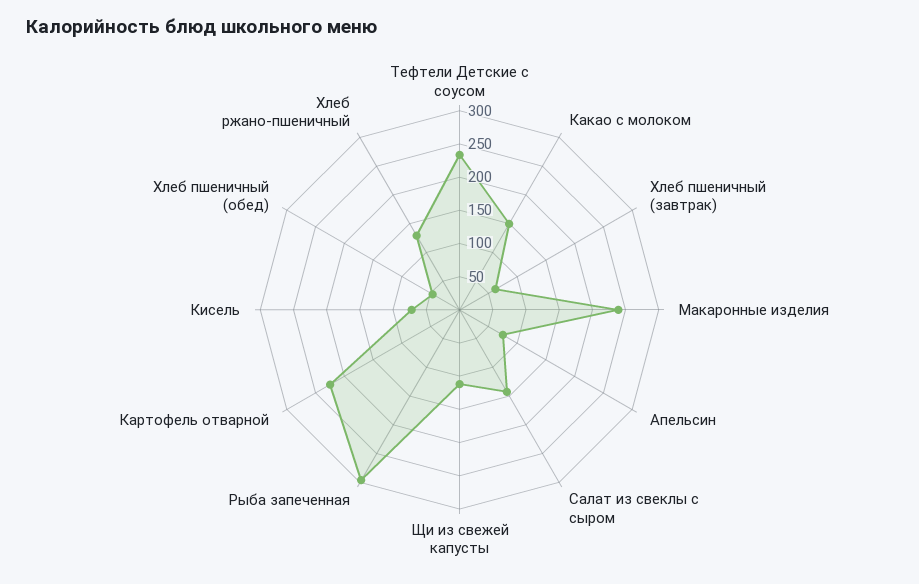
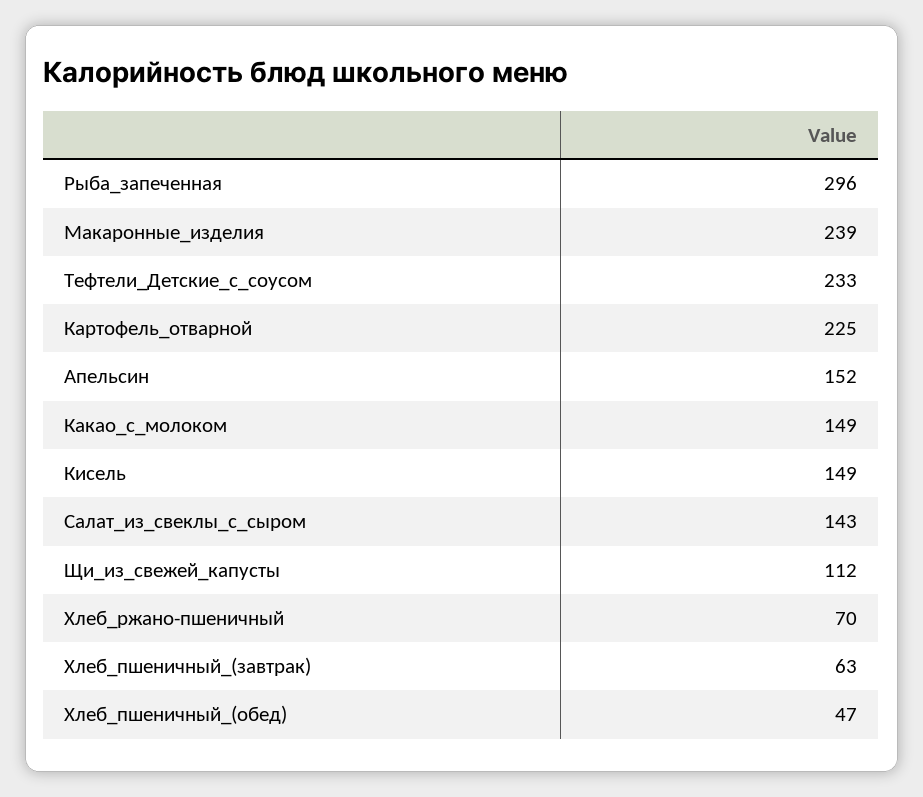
Апельсин: 75 -> 152
Кисель: 75 -> 149
Хлеб ржано-пшеничный: 125 -> 70

